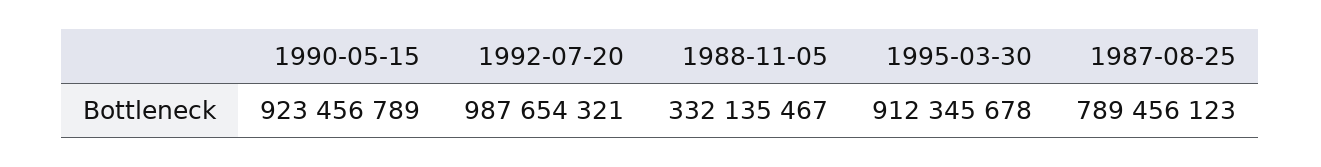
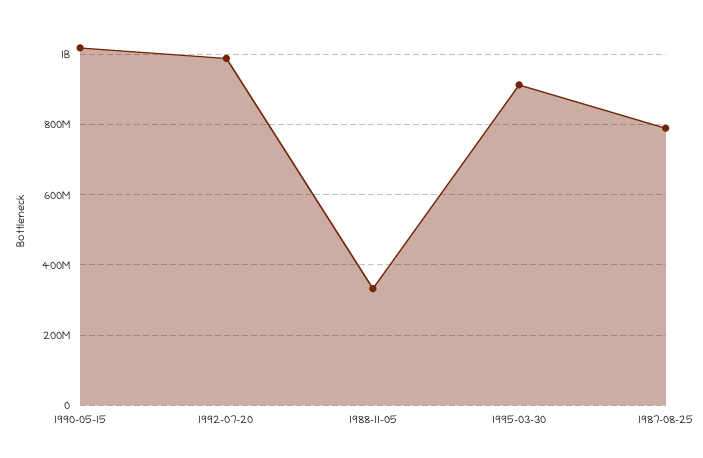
1990-05-15: 923456789 -> 1020000000

